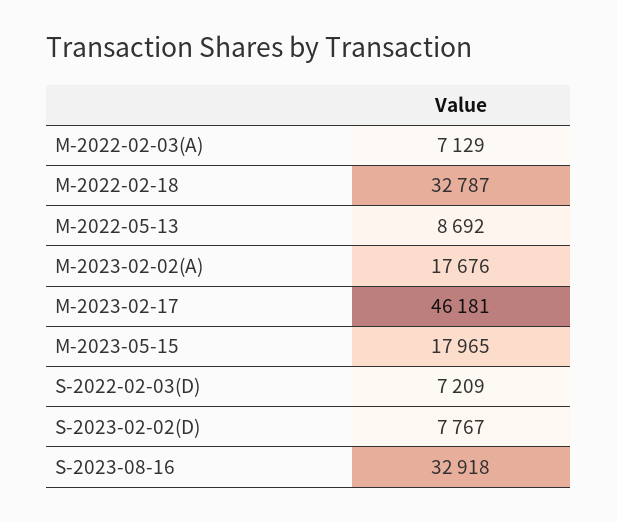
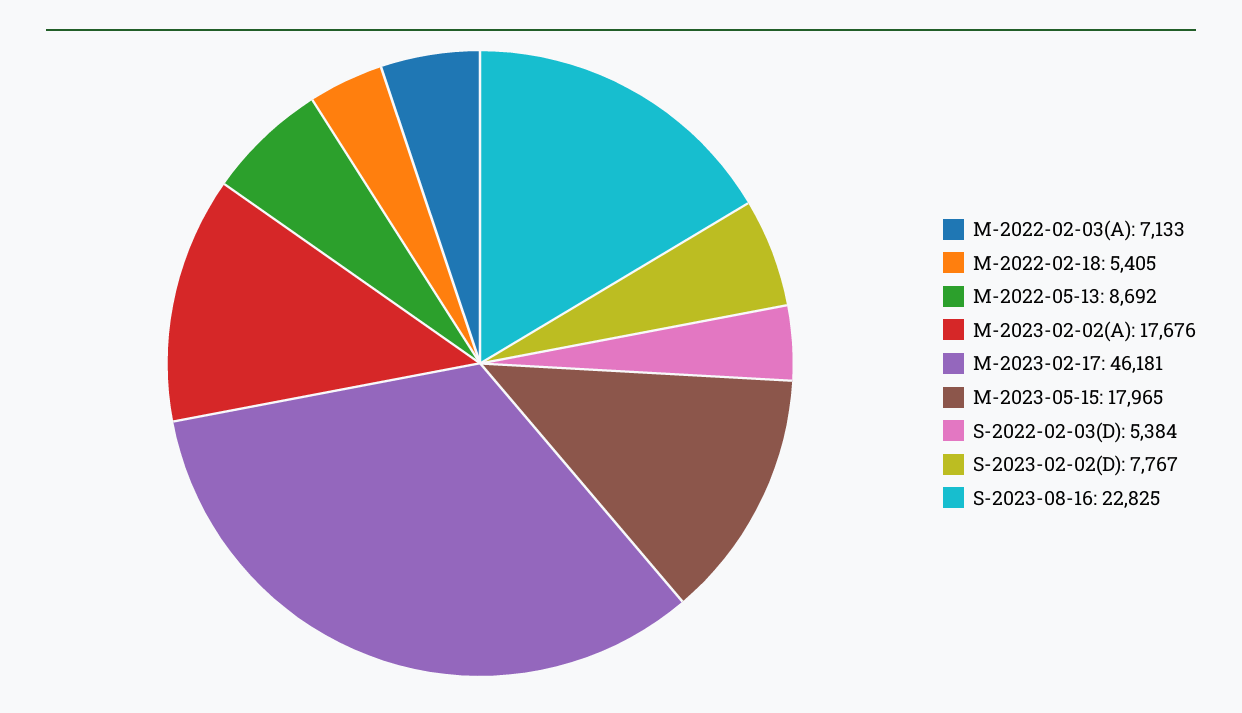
M-2022-02-03(A): 7129 -> 7133
M-2022-02-18: 32787 -> 5405
S-2022-02-03(D): 7209 -> 5384
S-2023-08-16: 32918 -> 22825

